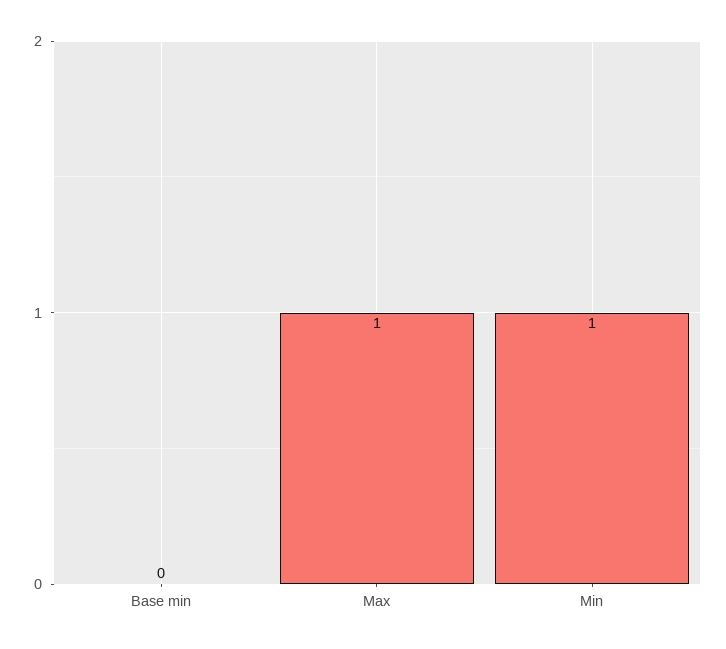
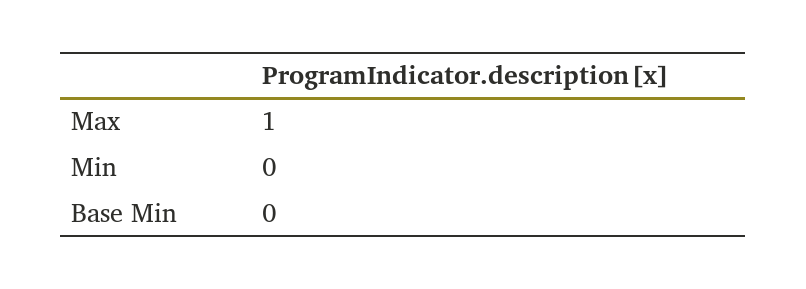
Min: 1 -> 0

